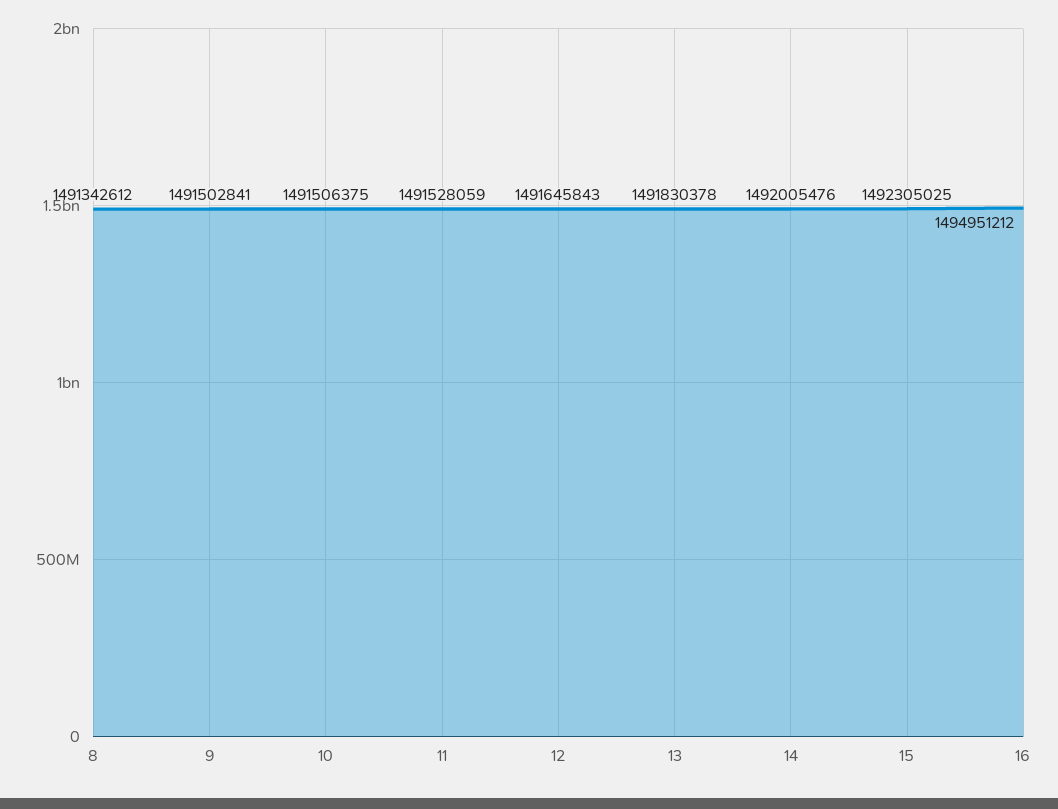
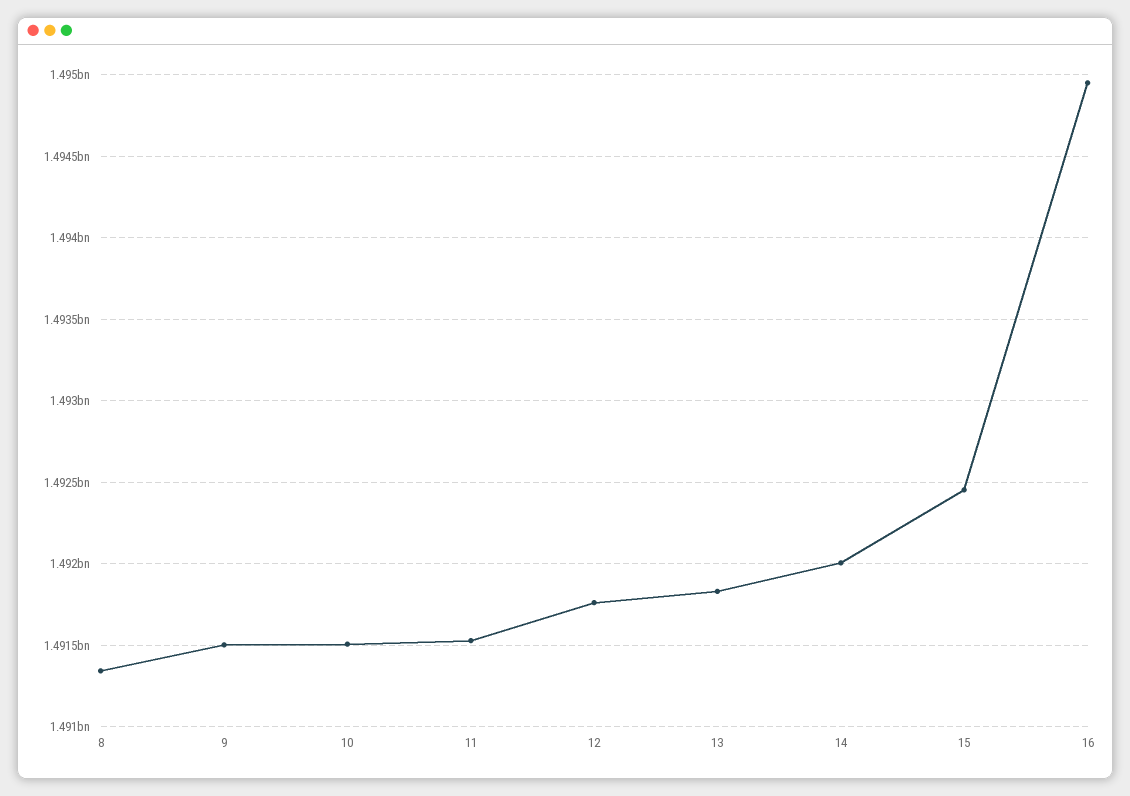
12: 1491645843 -> 1491750000
15: 1492305025 -> 1492450000

